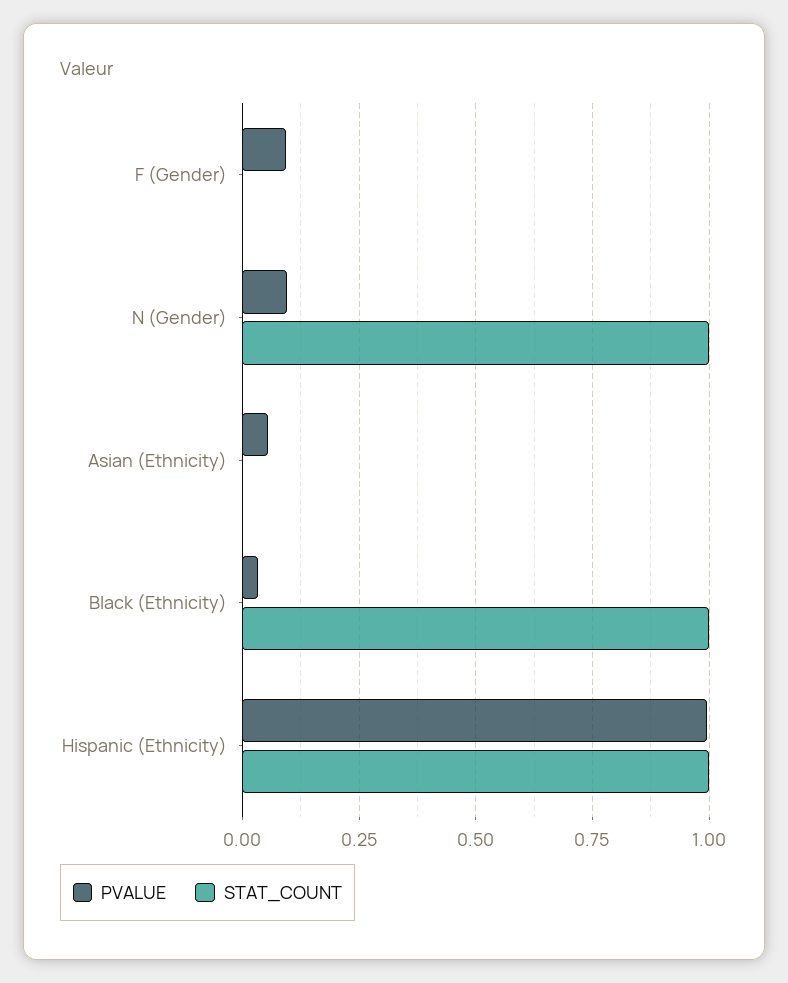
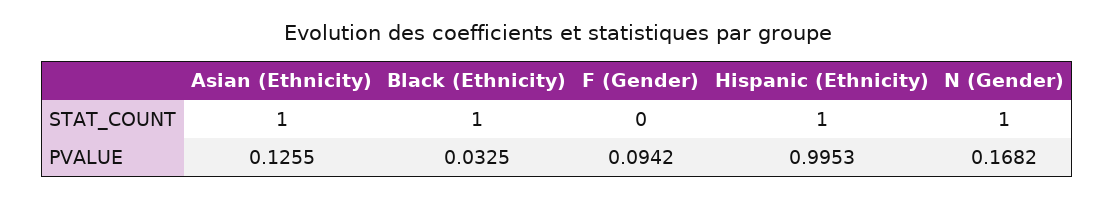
PVALUE, N (Gender): 0.1 -> 0.1682
PVALUE, Asian (Ethnicity): 0.05 -> 0.1255
STAT_COUNT, Asian (Ethnicity): 0 -> 1

